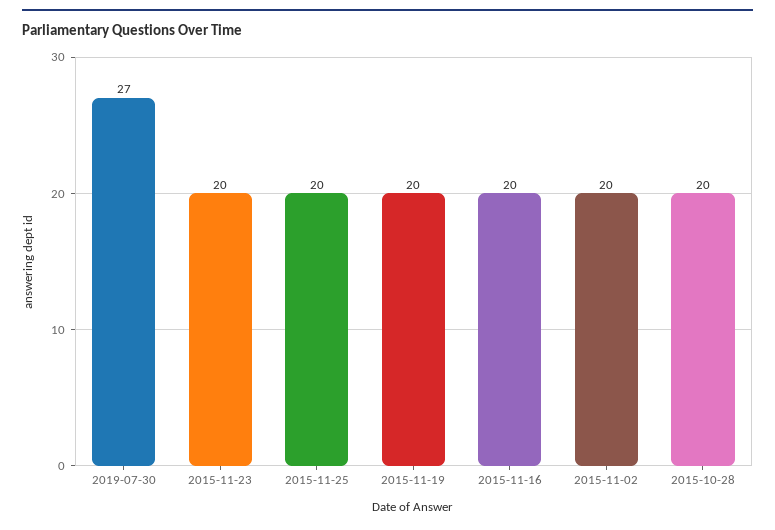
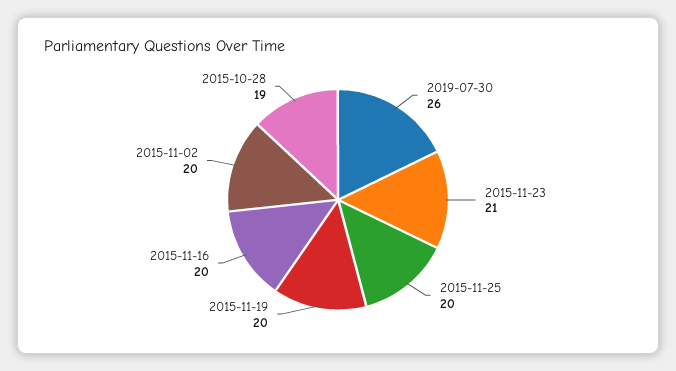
2019-07-30: 27 -> 26
2015-11-23: 20 -> 21
2015-10-28: 20 -> 19

